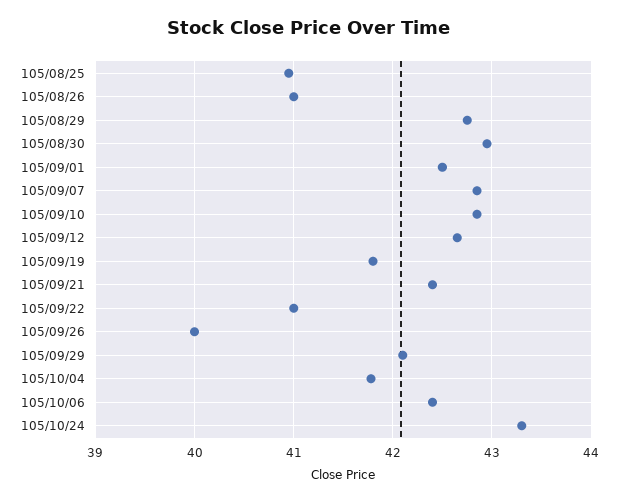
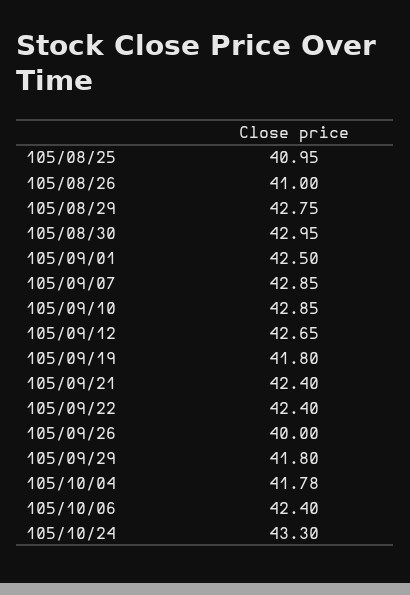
105/09/22: 41 -> 42.4
105/09/29: 42.1 -> 41.8

